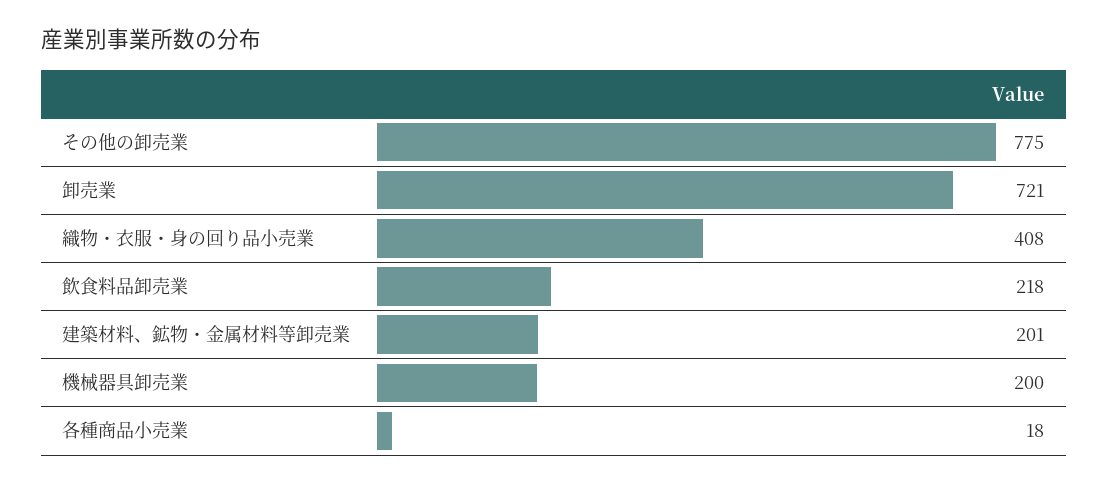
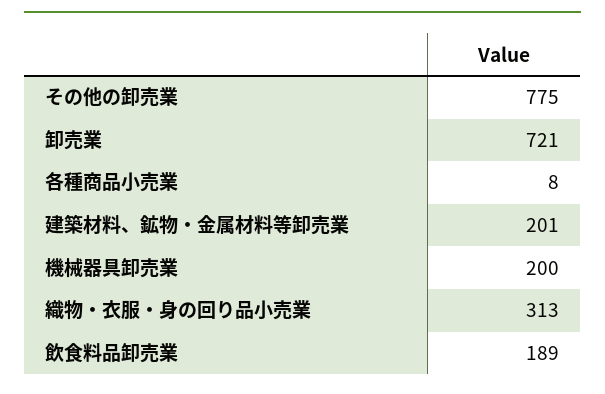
織物・衣服・身の回り品小売業: 408 -> 313
飲食料品卸売業: 218 -> 189
各種商品小売業: 18 -> 8

